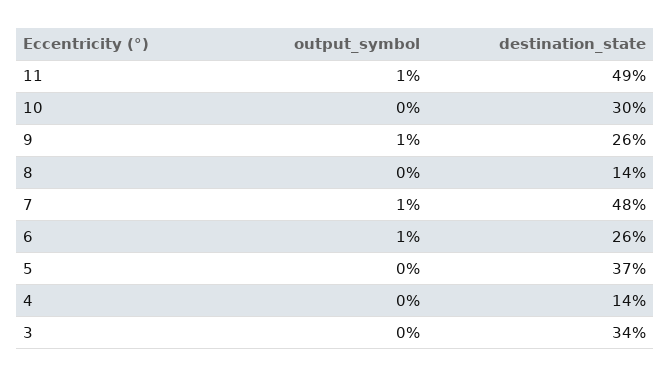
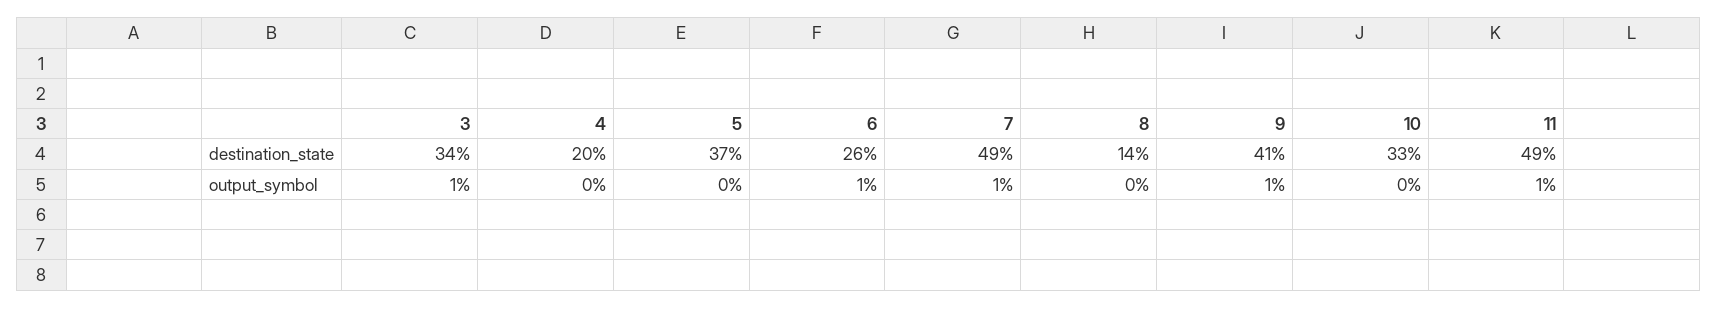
destination_state, 10: 30 -> 33
destination_state, 9: 26 -> 41
destination_state, 7: 48 -> 49
destination_state, 4: 14 -> 20
output_symbol, 3: 0 -> 1

